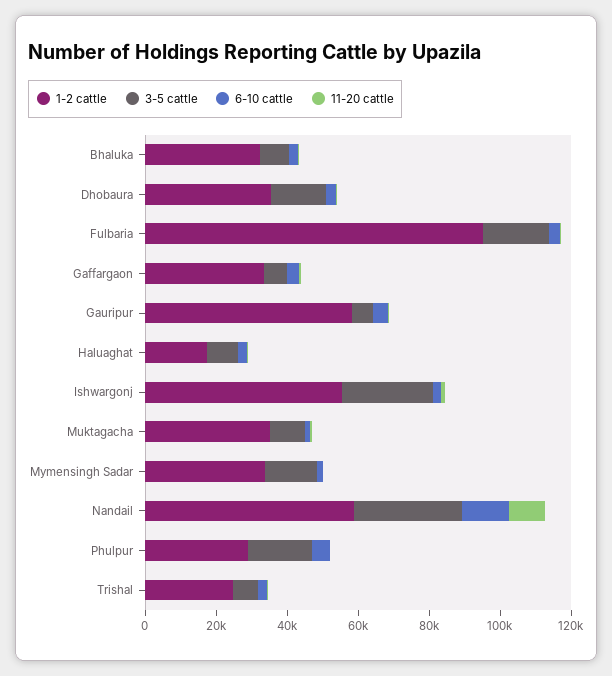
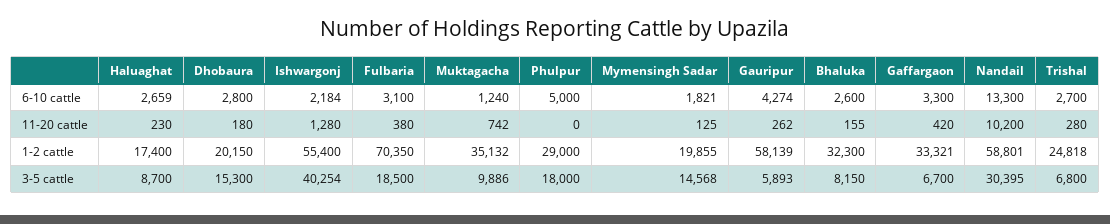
1-2 cattle, Dhobaura: 35000 -> 20150
1-2 cattle, Fulbaria: 95000 -> 70350
3-5 cattle, Ishwargonj: 25000 -> 40254
1-2 cattle, Mymensingh Sadar: 35000 -> 19855

